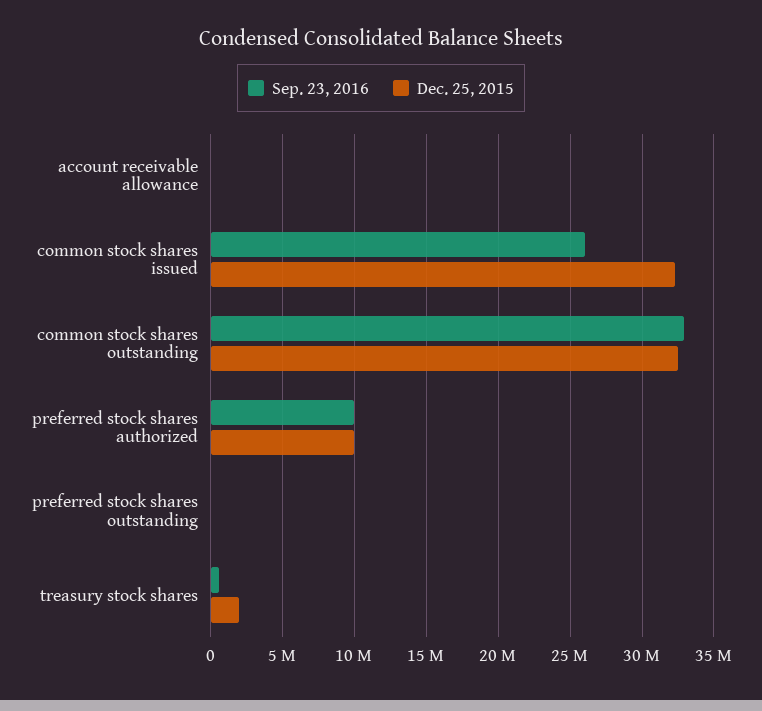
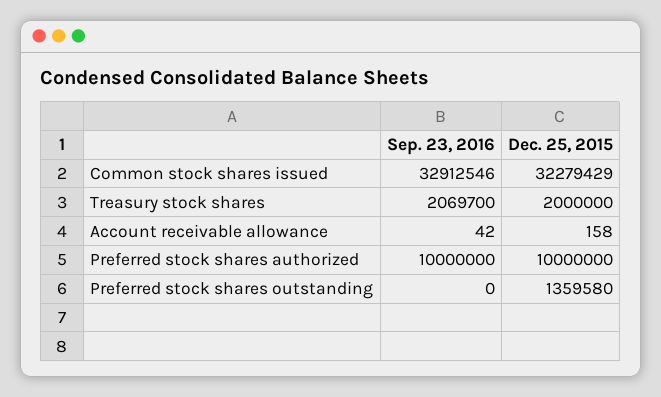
Sep. 23, 2016, common stock shares issued: 26000000 -> 32912546
Sep. 23, 2016, common stock shares outstanding: 33000000 -> none
Dec. 25, 2015, common stock shares outstanding: 32500000 -> none
Dec. 25, 2015, preferred stock shares outstanding: 0 -> 1359580
Sep. 23, 2016, treasury stock shares: 500000 -> 2069700

